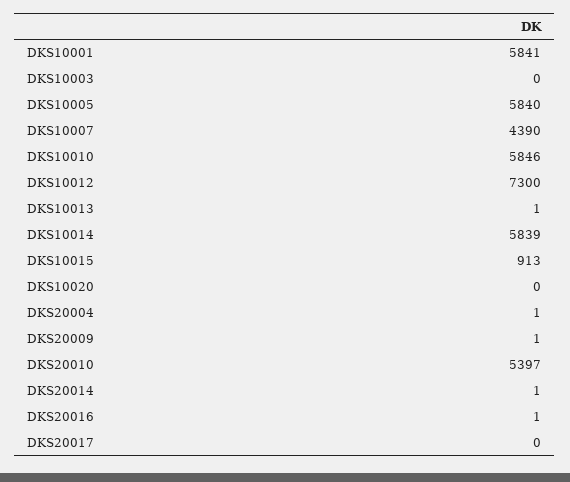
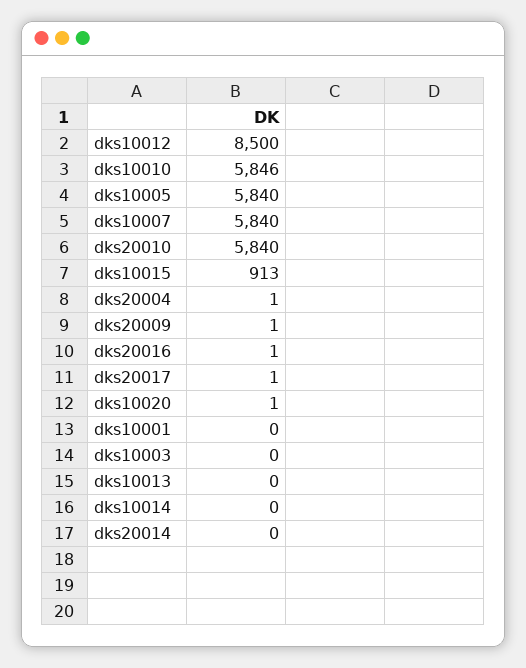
DKS10001: 5841 -> 0
DKS10007: 4390 -> 5840
DKS10012: 7300 -> 8500
DKS10013: 1 -> 0
DKS10014: 5839 -> 0
DKS10020: 0 -> 1
DKS20010: 5397 -> 5840
DKS20014: 1 -> 0
DKS20017: 0 -> 1

